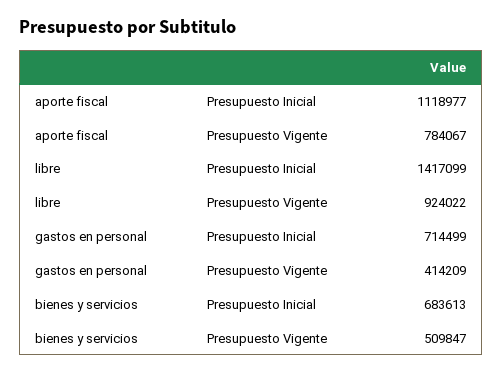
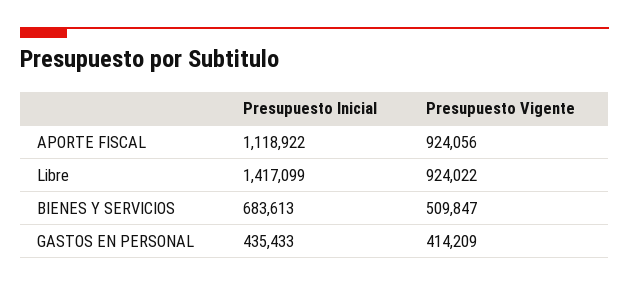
aporte fiscal, Presupuesto Inicial: 1118977 -> 1118922
aporte fiscal, Presupuesto Vigente: 784067 -> 924056
gastos en personal, Presupuesto Inicial: 714499 -> 435433

